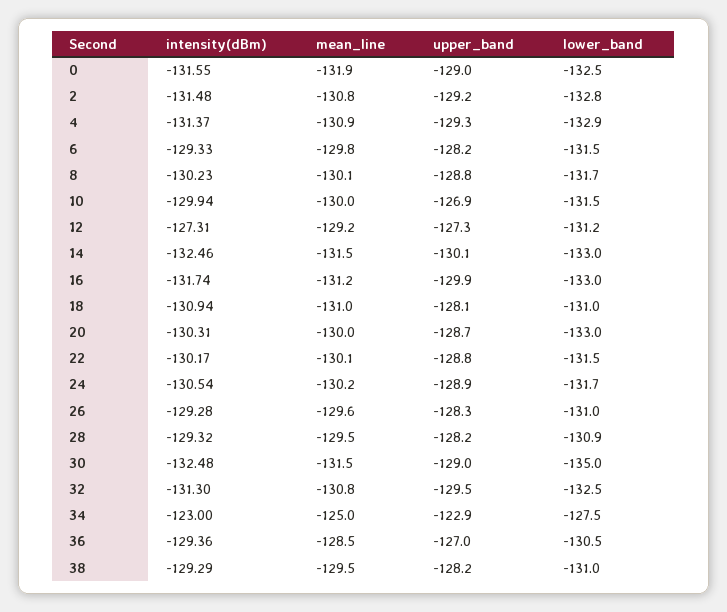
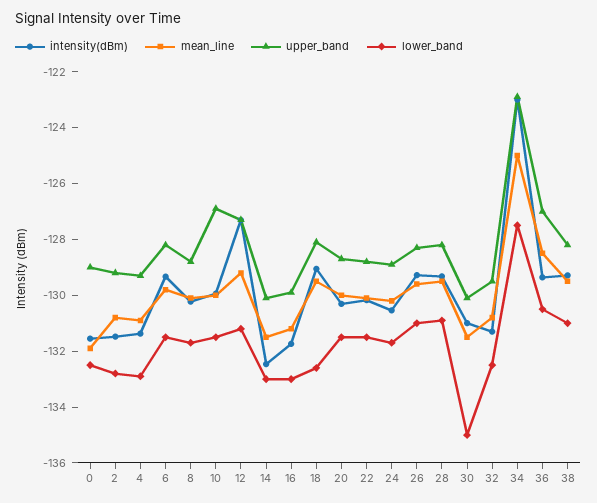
intensity(dBm), 18: -130.94 -> -129
mean_line, 18: -131 -> -129.5
lower_band, 18: -131 -> -132.5
lower_band, 20: -133 -> -131.5
intensity(dBm), 30: -132.48 -> -131
upper_band, 30: -129 -> -130

